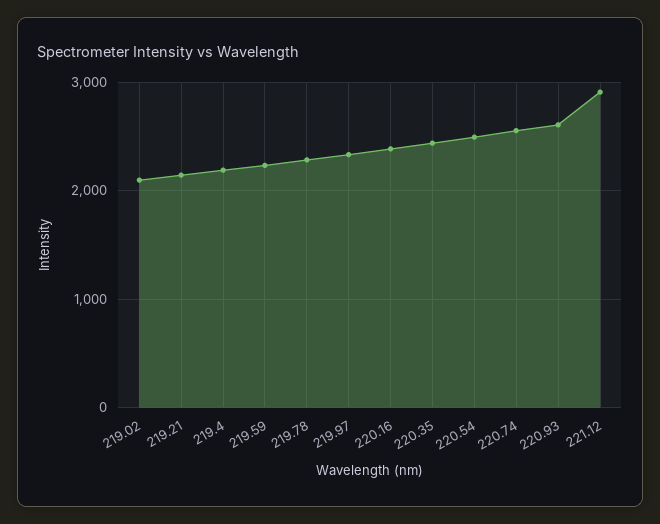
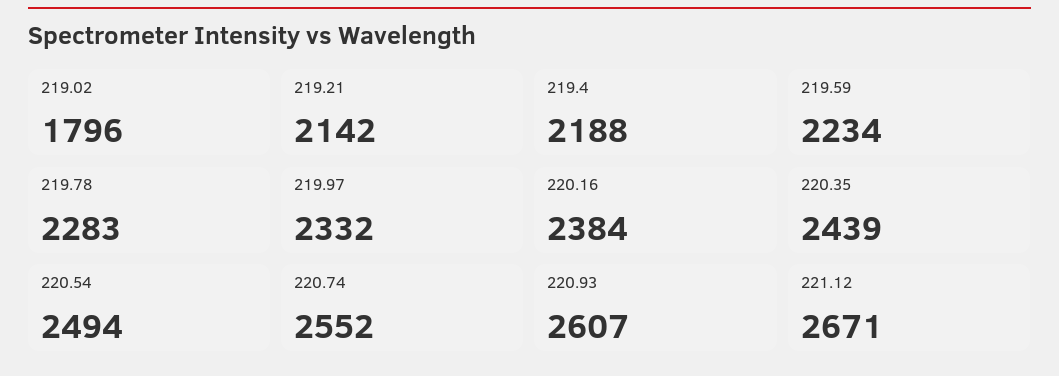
219.02: 2100 -> 1796
221.12: 2900 -> 2671

